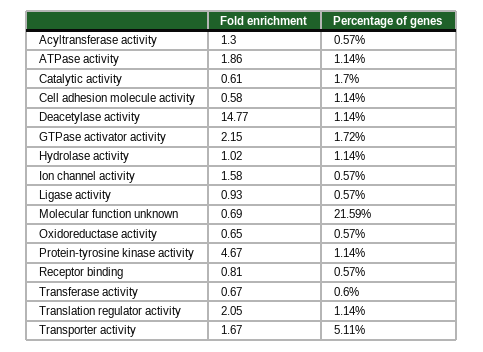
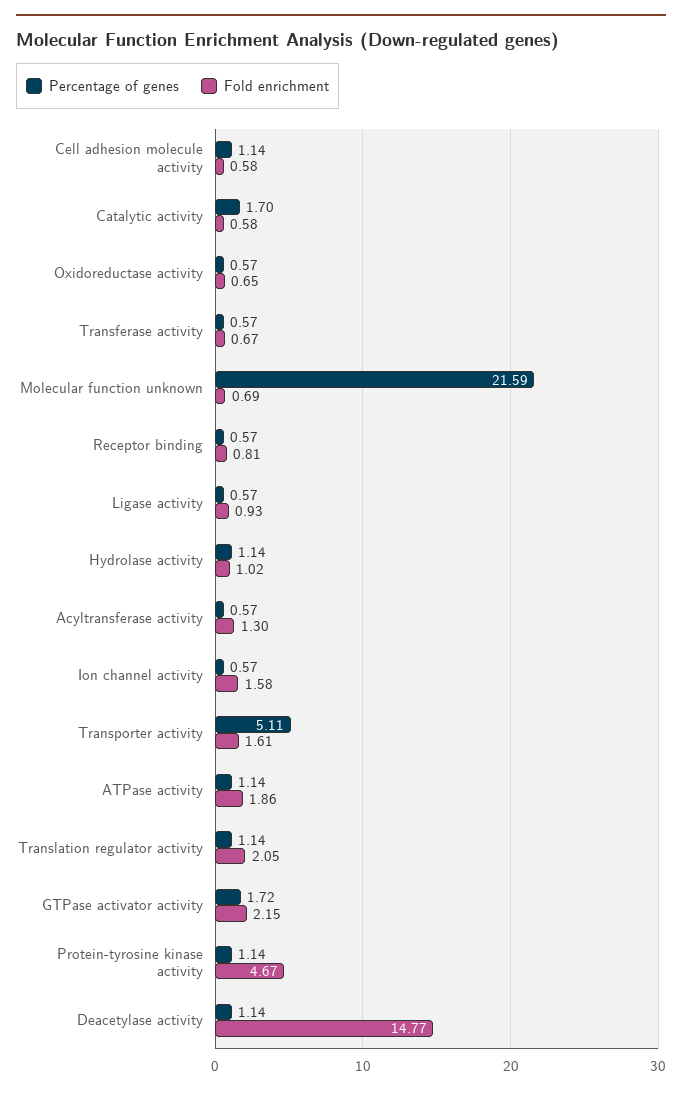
Fold enrichment, Catalytic activity: 0.61 -> 0.58
Percentage of genes, Transferase activity: 0.6 -> 0.57
Fold enrichment, Transporter activity: 1.67 -> 1.61

